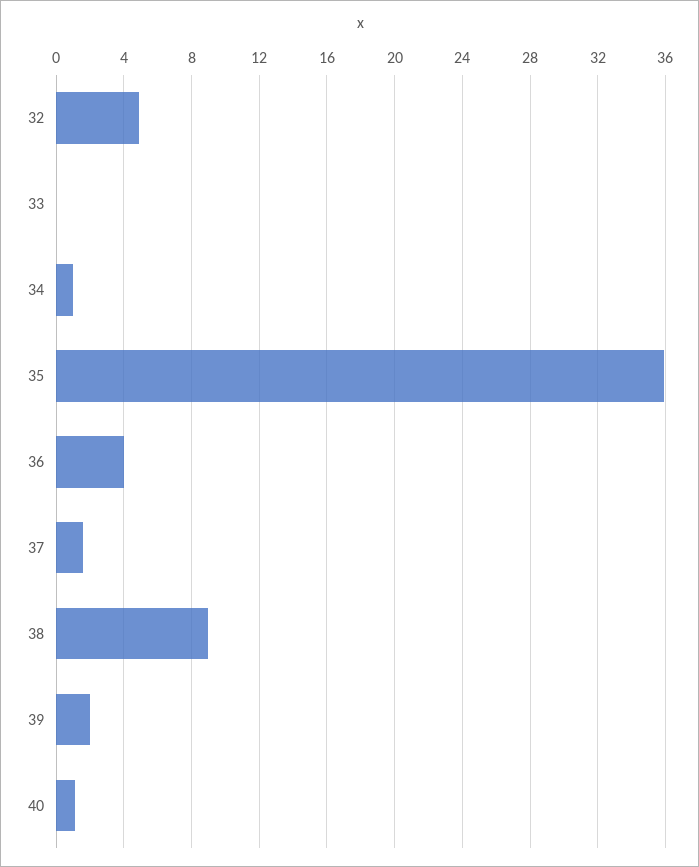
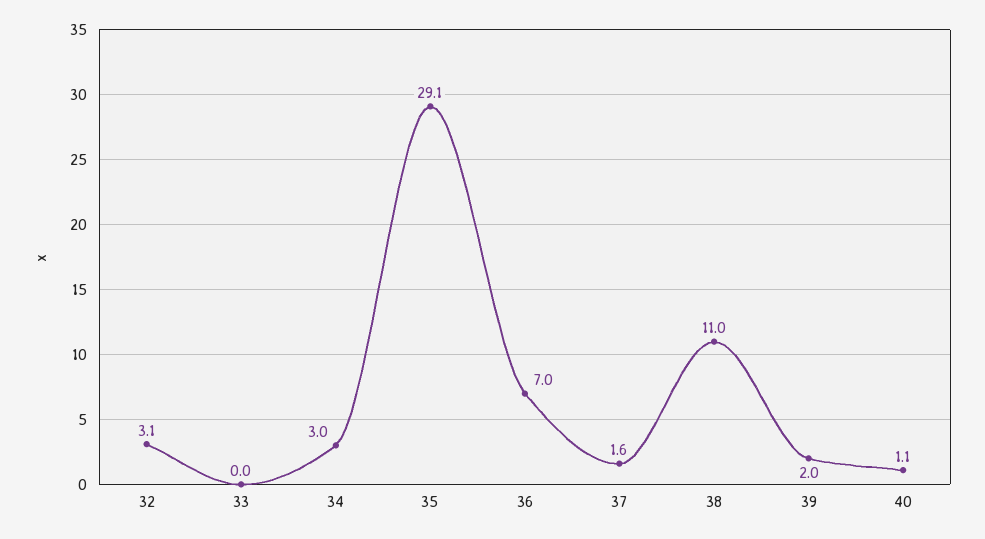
32: 5 -> 3.1
34: 1 -> 3
35: 36 -> 29.1
36: 4 -> 7
38: 9 -> 11

